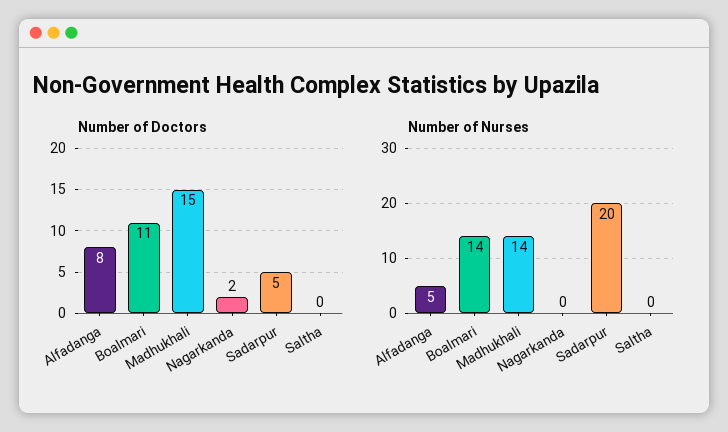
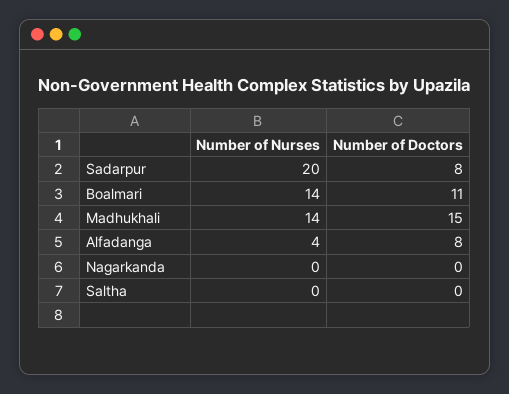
Number of Doctors, Nagarkanda: 2 -> 0
Number of Doctors, Sadarpur: 5 -> 8
Number of Nurses, Alfadanga: 5 -> 4

